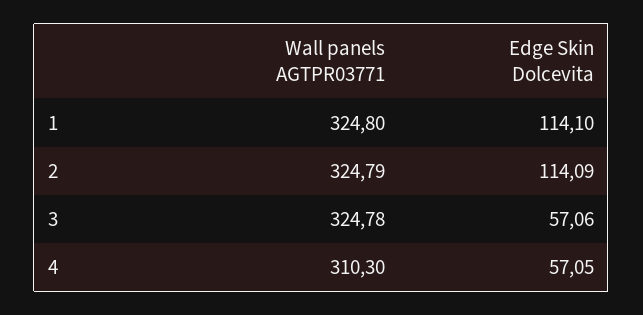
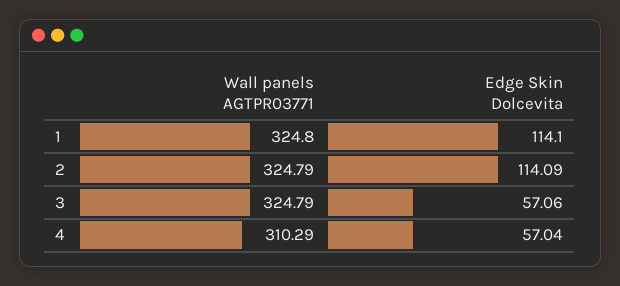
Wall panels AGTPR03771, 3: 324.78 -> 324.79
Wall panels AGTPR03771, 4: 310.3 -> 310.29
Edge Skin Dolcevita, 4: 57.05 -> 57.04

